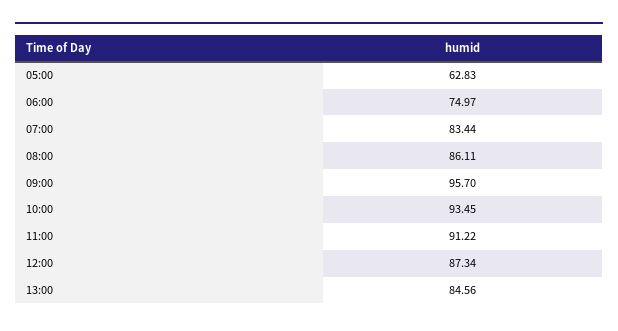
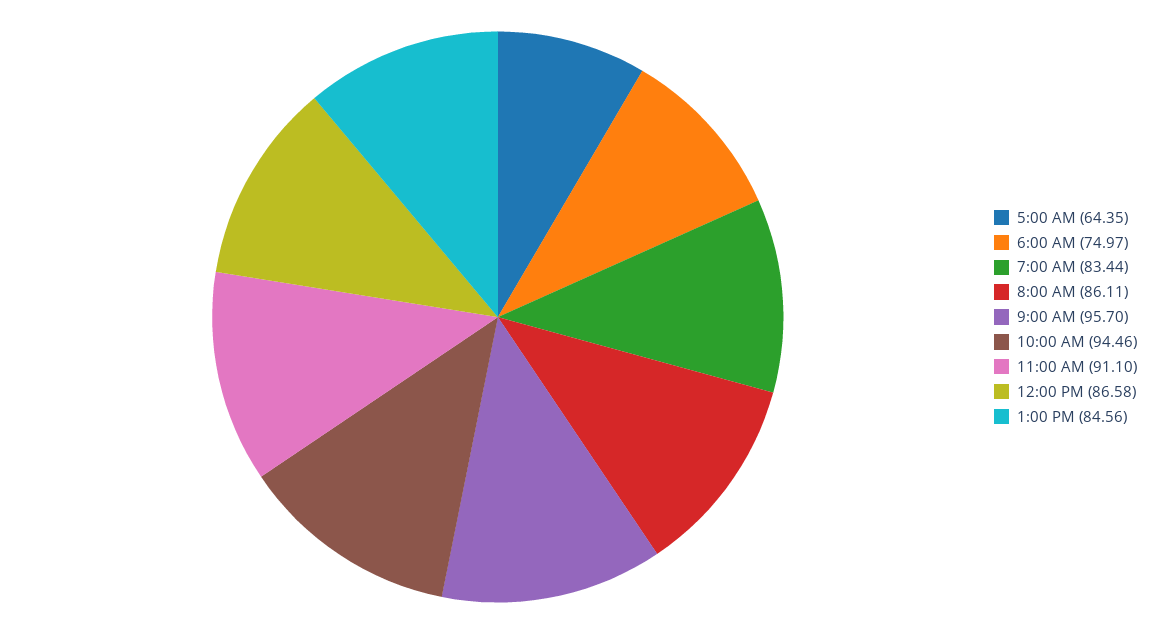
05:00: 62.83 -> 64.35
10:00: 93.45 -> 94.46
11:00: 91.22 -> 91.1
12:00: 87.34 -> 86.58

